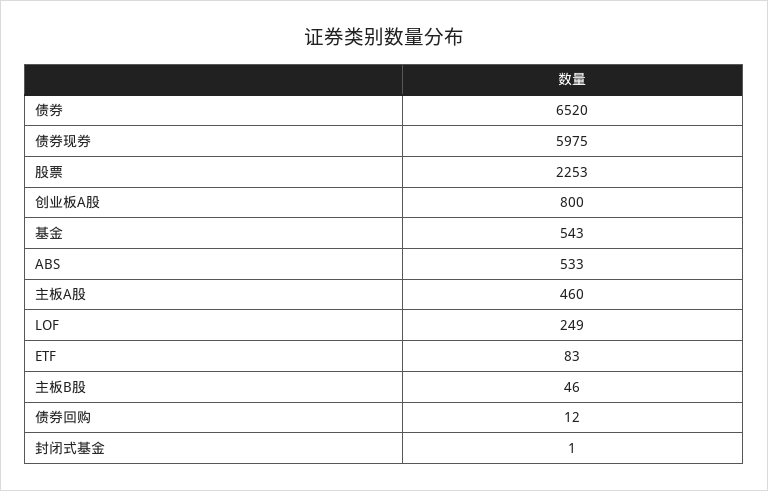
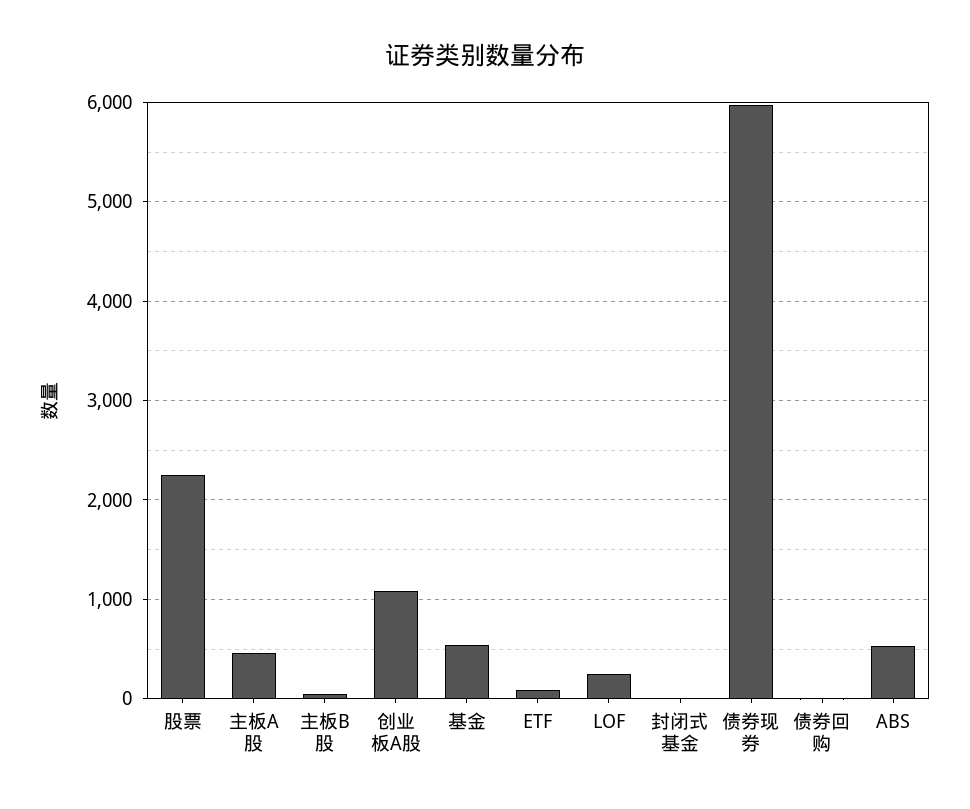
债券: 6520 -> none
创业板A股: 800 -> 1100

